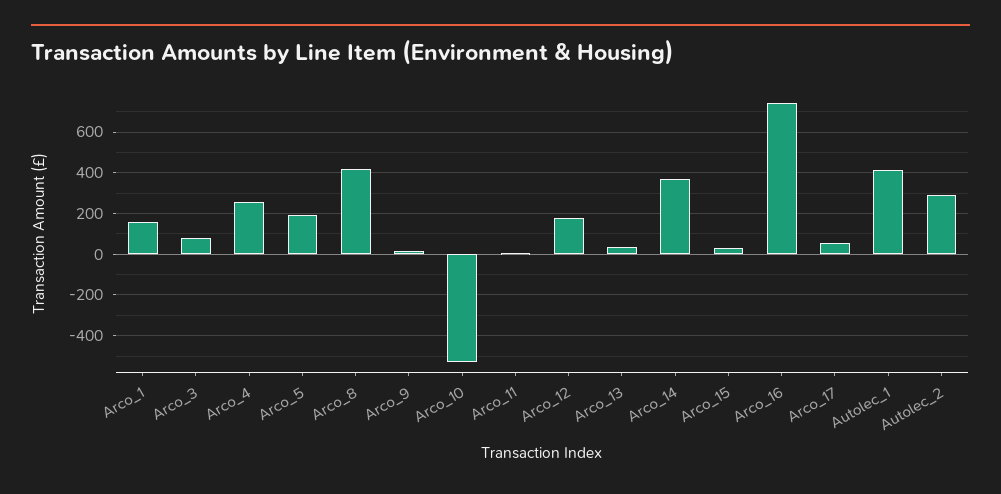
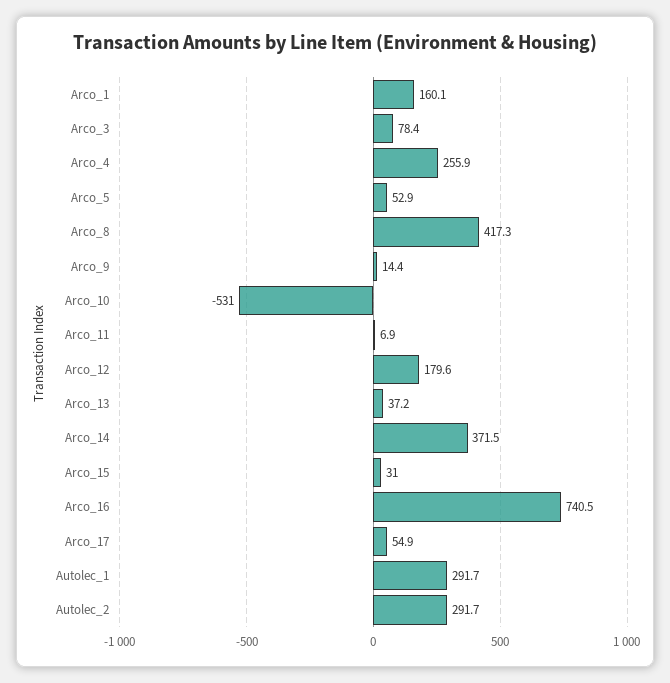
Arco_5: 200 -> 52.9
Autolec_1: 400 -> 291.7

